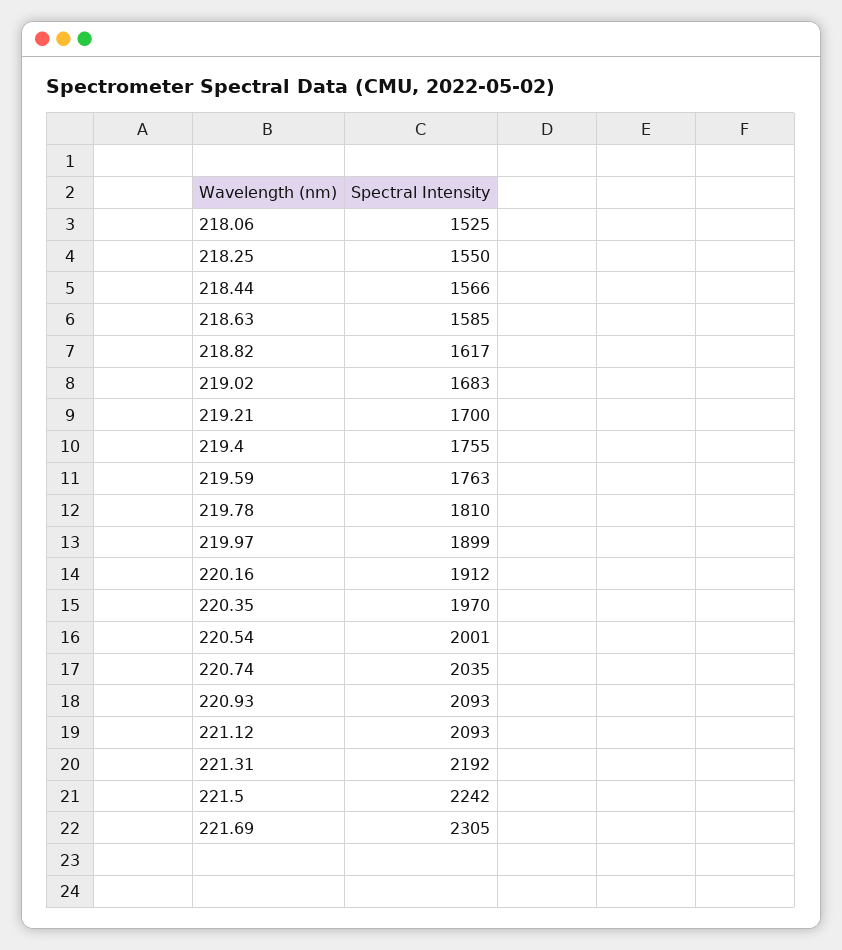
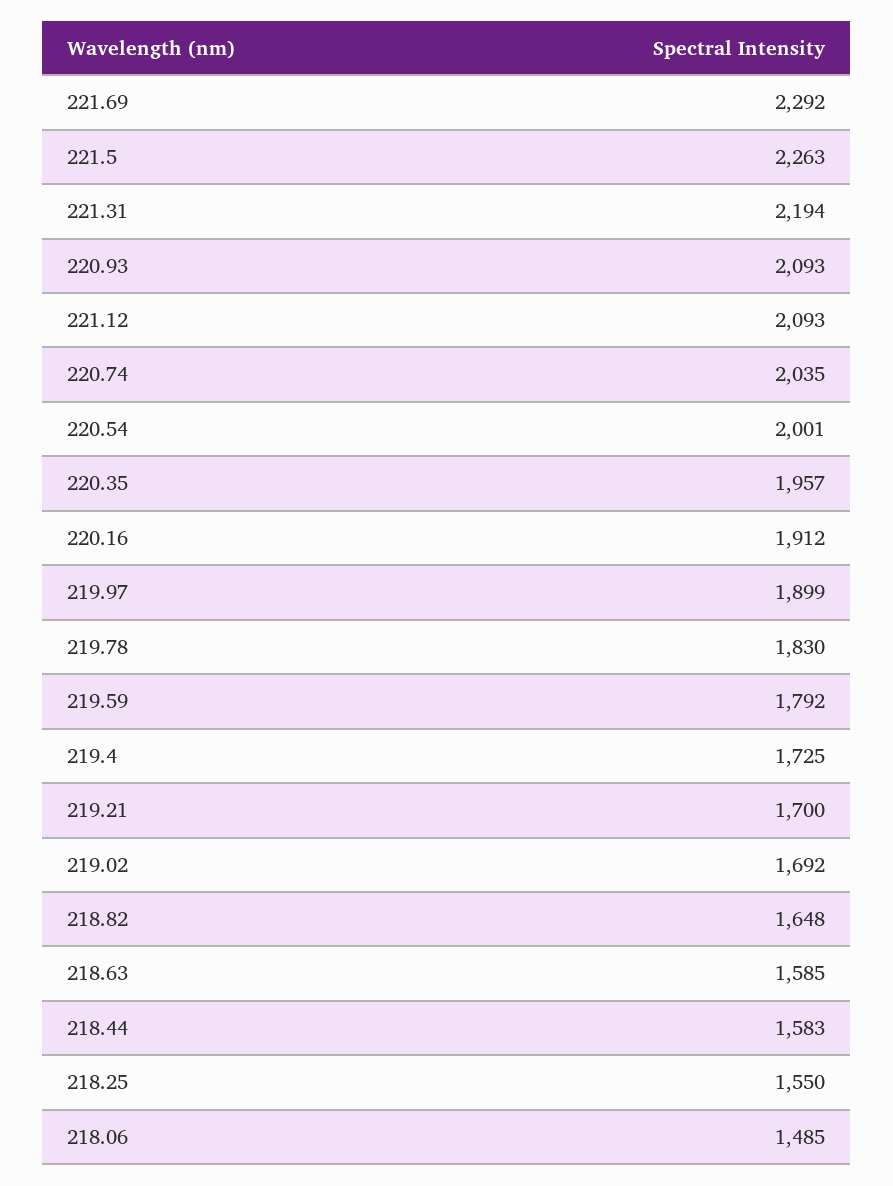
218.06: 1525 -> 1485
218.44: 1566 -> 1583
218.82: 1617 -> 1648
219.02: 1683 -> 1692
219.4: 1755 -> 1725
219.59: 1763 -> 1792
219.78: 1810 -> 1830
220.35: 1970 -> 1957
221.31: 2192 -> 2194
221.5: 2242 -> 2263
221.69: 2305 -> 2292

